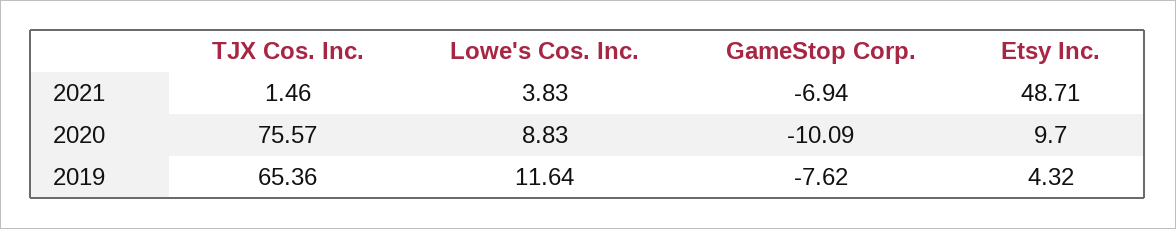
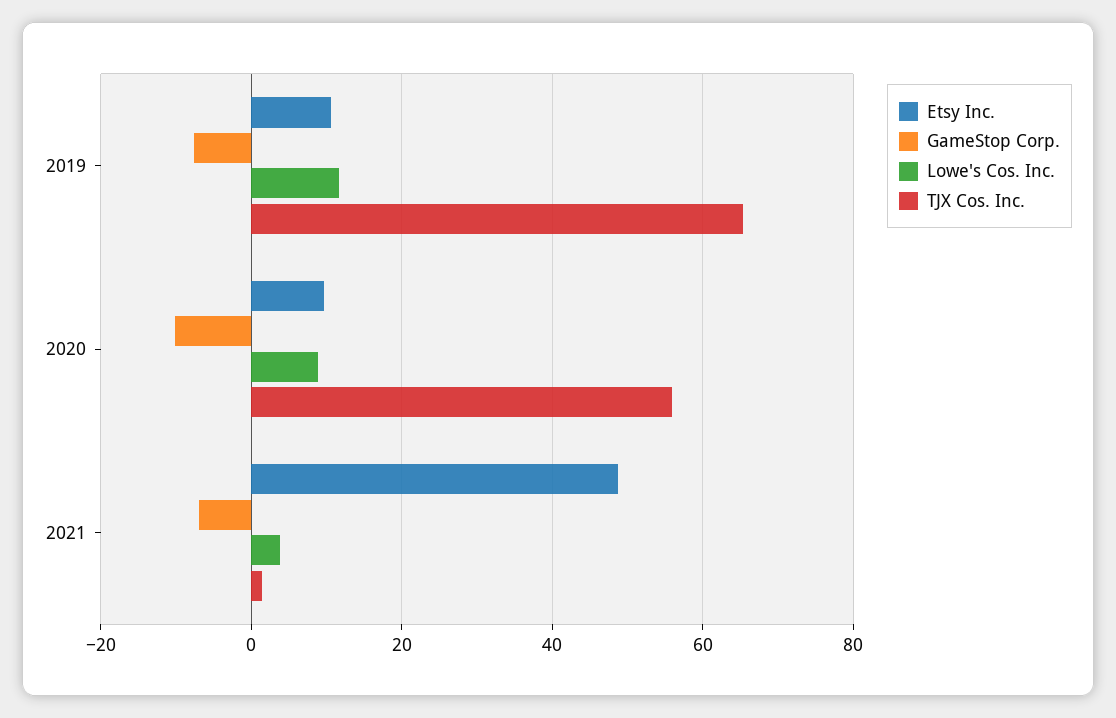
TJX Cos. Inc., 2020: 75.57 -> 56
Etsy Inc., 2019: 4.32 -> 10

